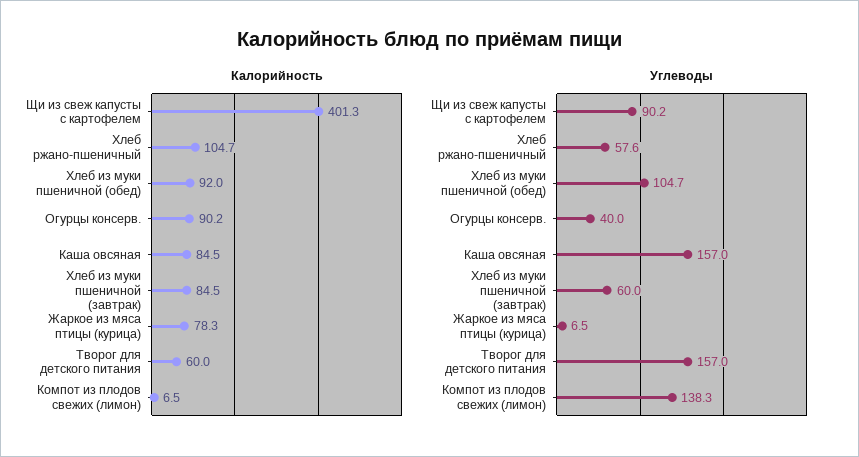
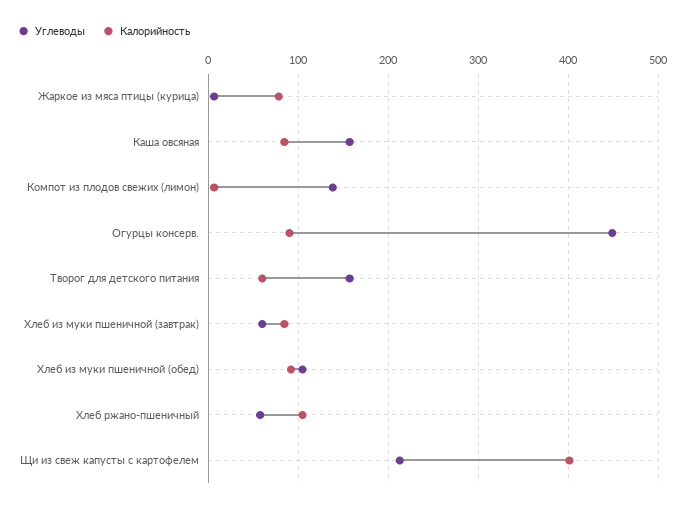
Углеводы, Щи из свеж капусты с картофелем: 90.2 -> 210
Углеводы, Огурцы консерв.: 40 -> 450

